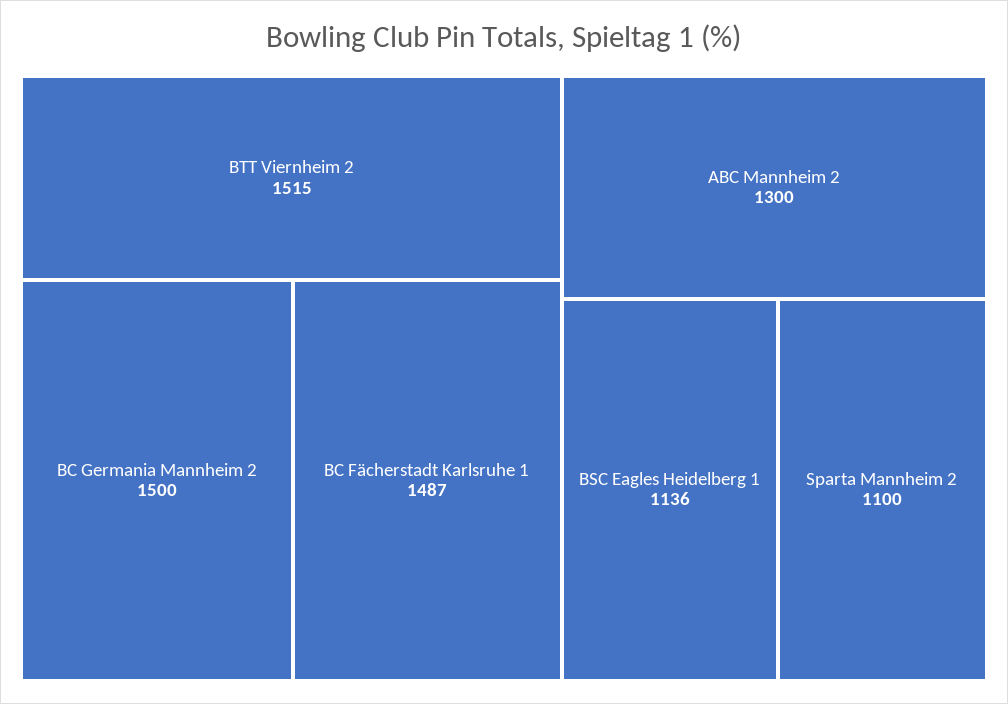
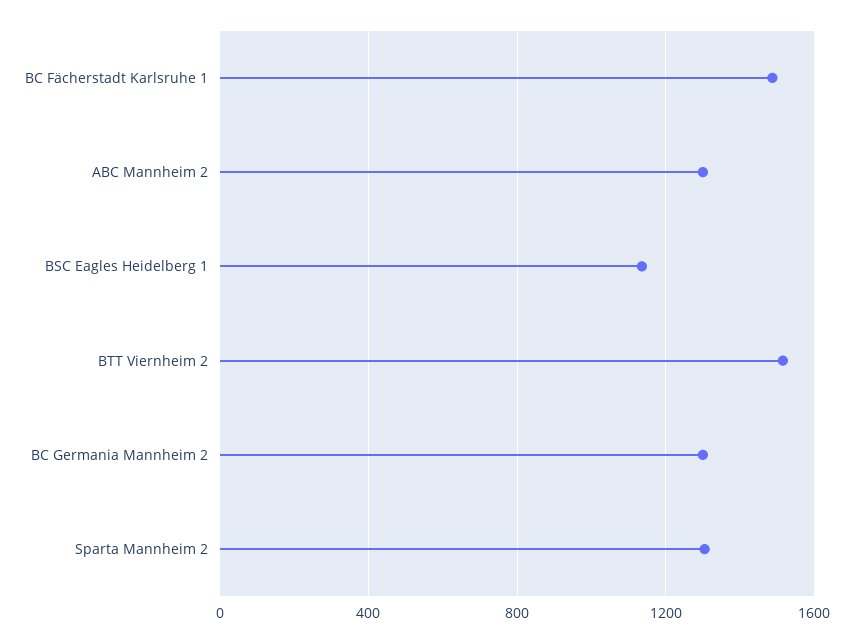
BC Germania Mannheim 2: 1500 -> 1300
Sparta Mannheim 2: 1100 -> 1300

